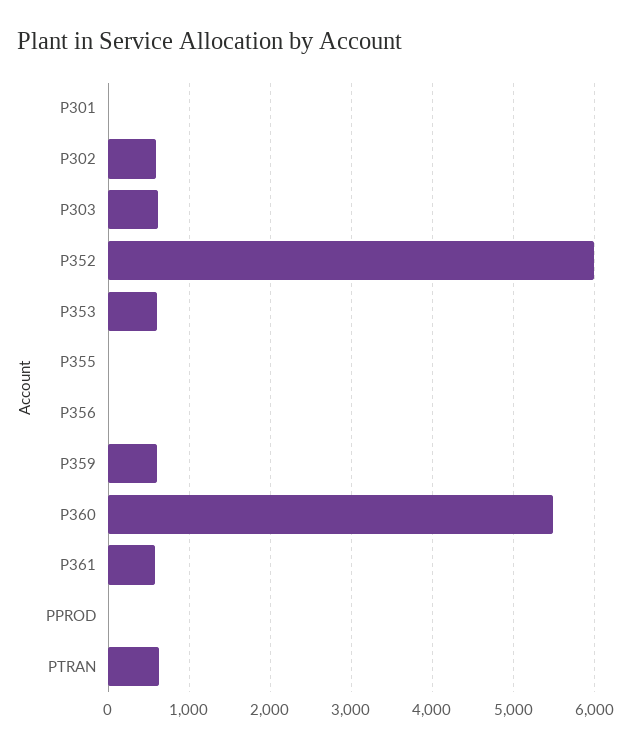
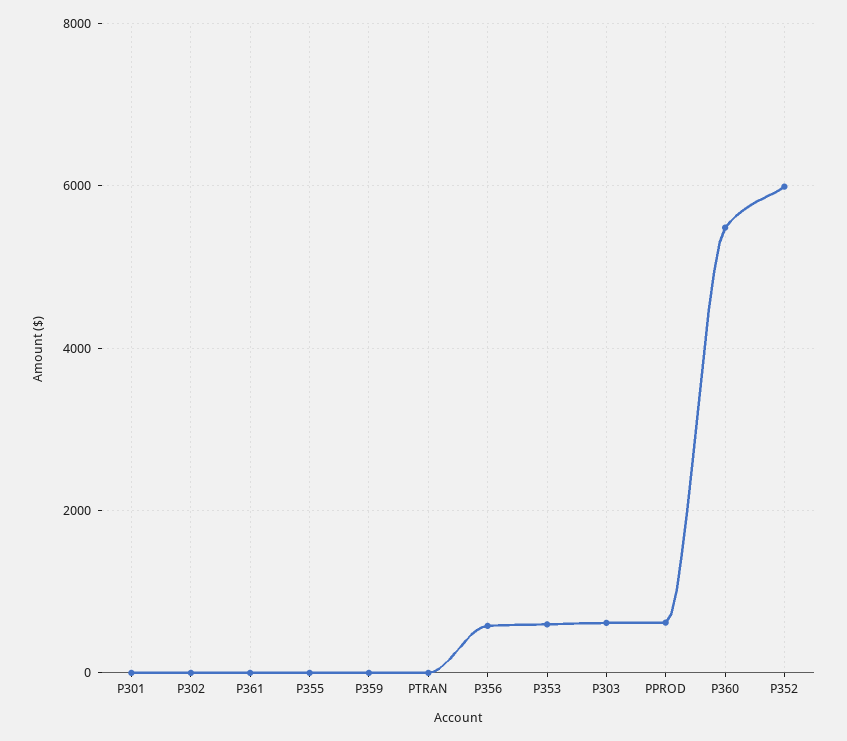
P302: 600 -> 0
P356: 0 -> 600
P359: 600 -> 0
P361: 600 -> 0
PPROD: 0 -> 600
PTRAN: 600 -> 0

